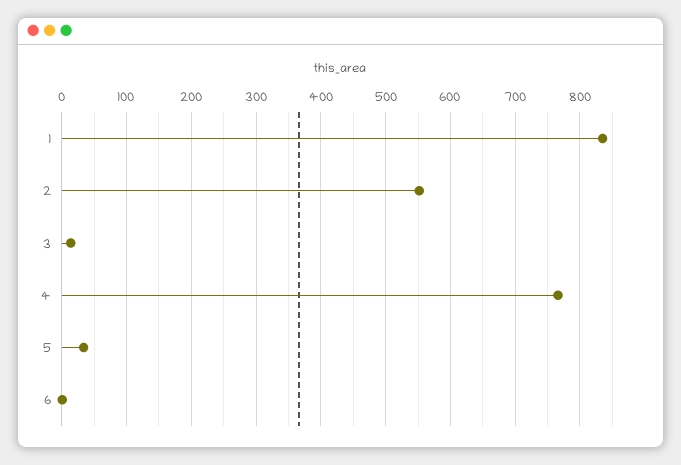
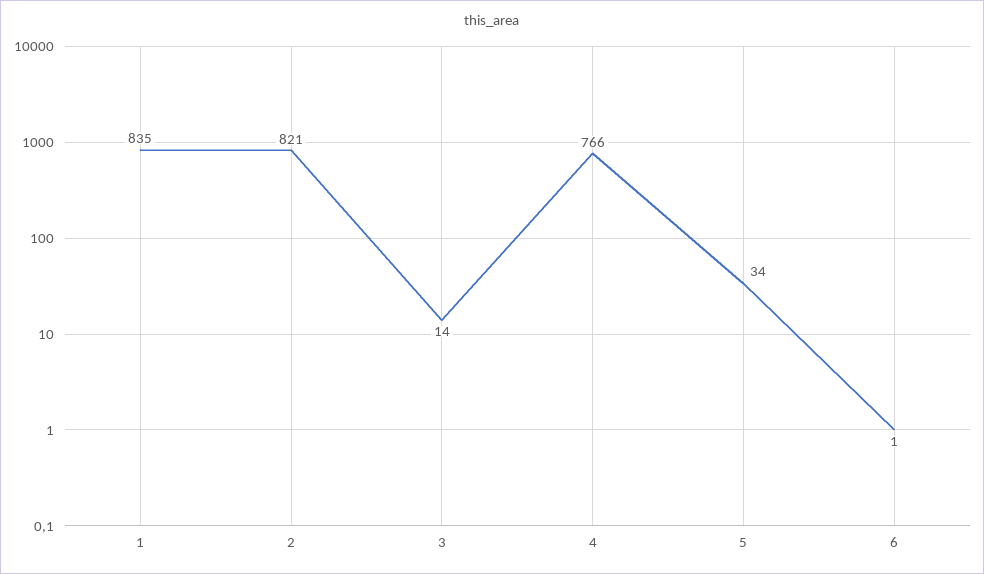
2: 550 -> 821

